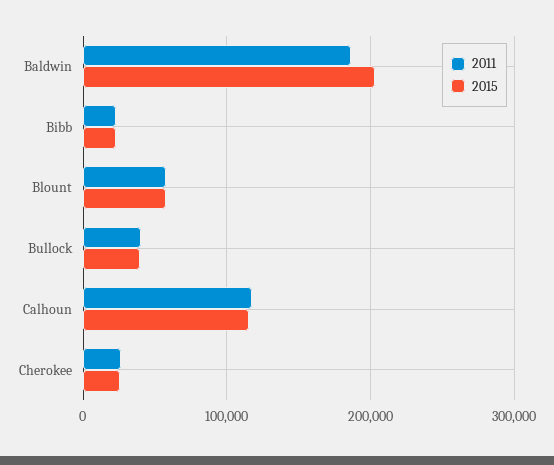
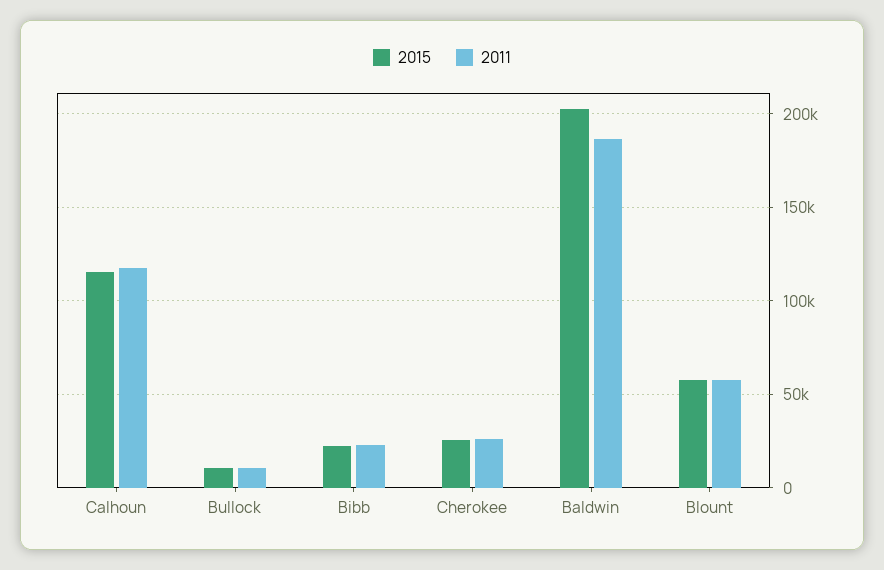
2011, Bullock: 40000 -> 10000
2015, Bullock: 40000 -> 10000

